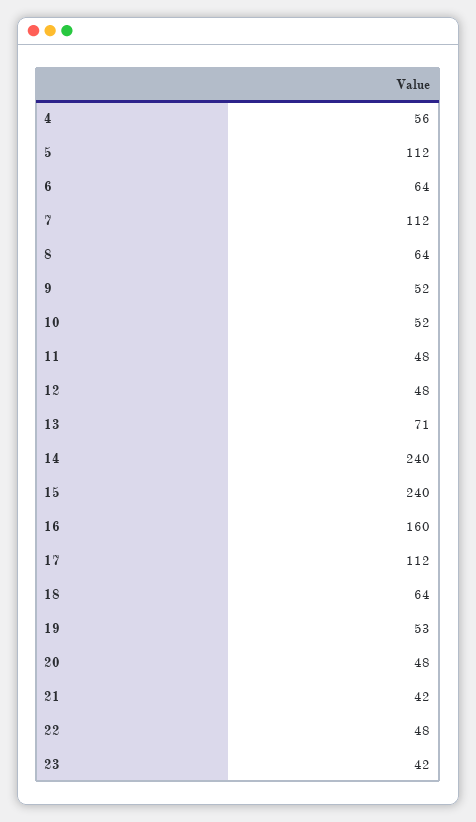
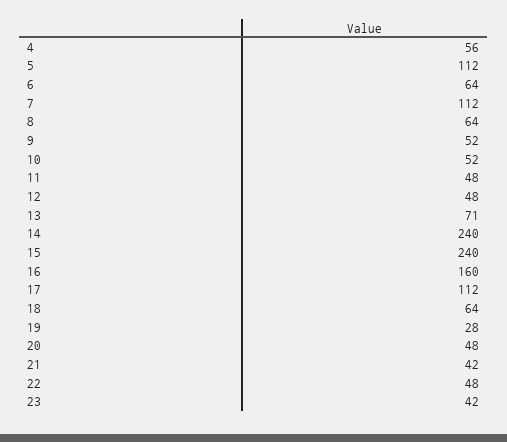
19: 53 -> 28

